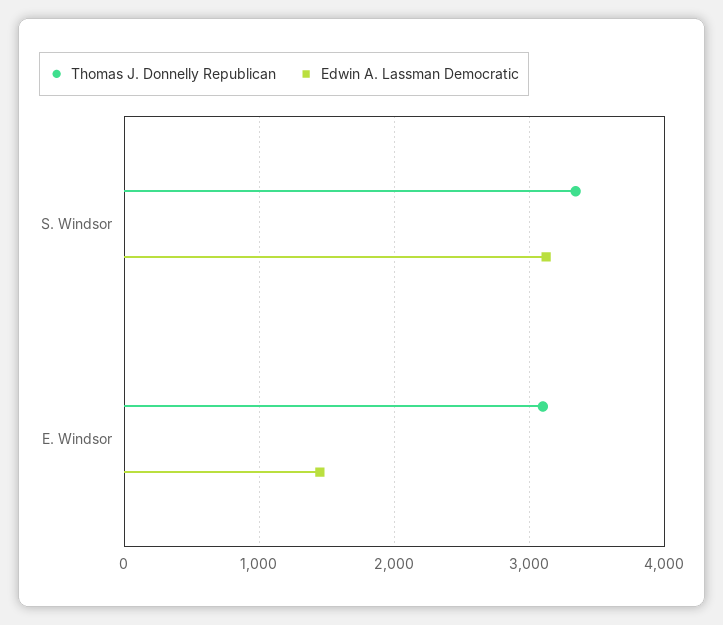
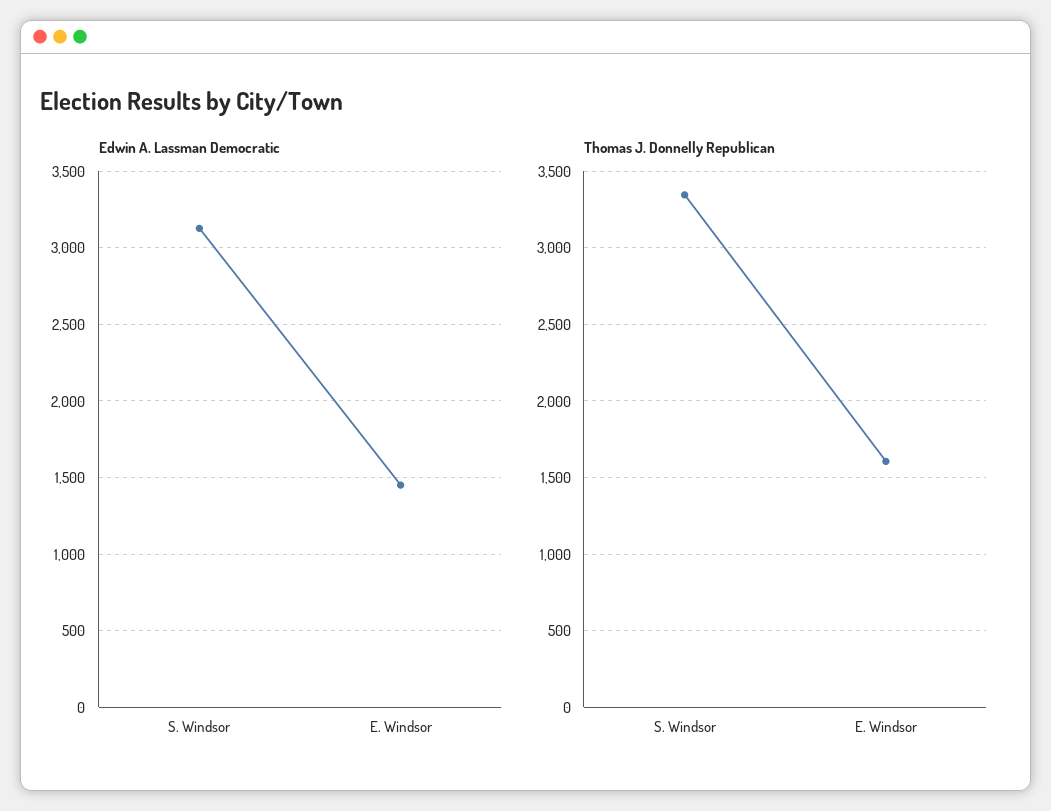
Thomas J. Donnelly Republican, E. Windsor: 3100 -> 1600

